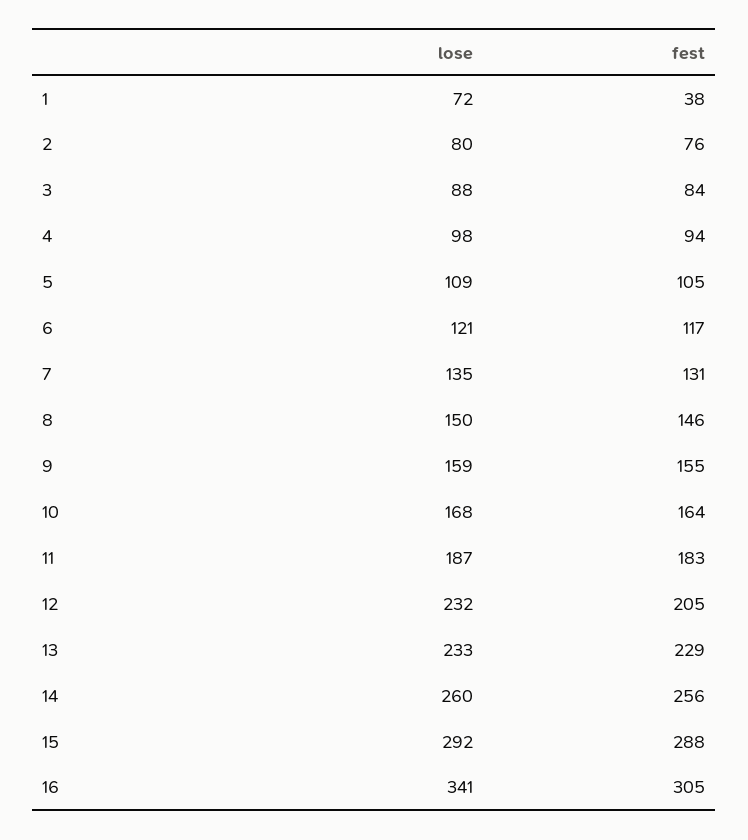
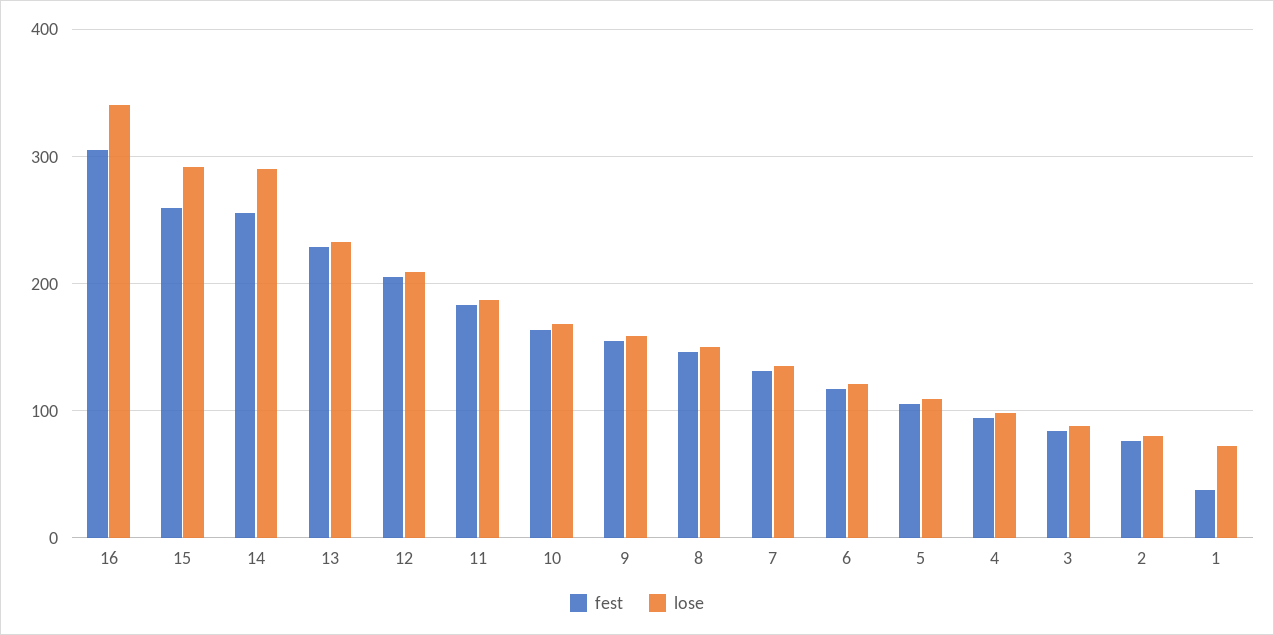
lose, 12: 232 -> 210
lose, 14: 260 -> 290
fest, 15: 288 -> 260

